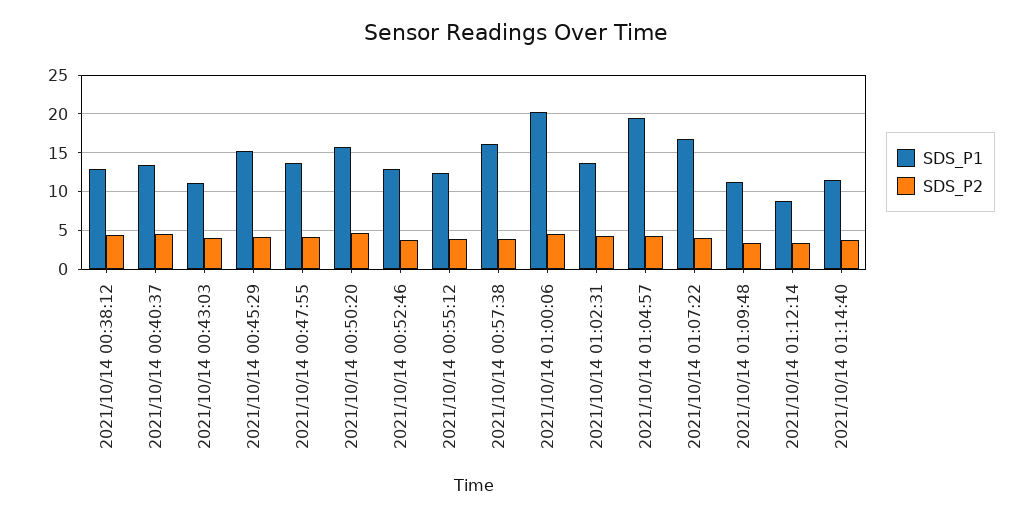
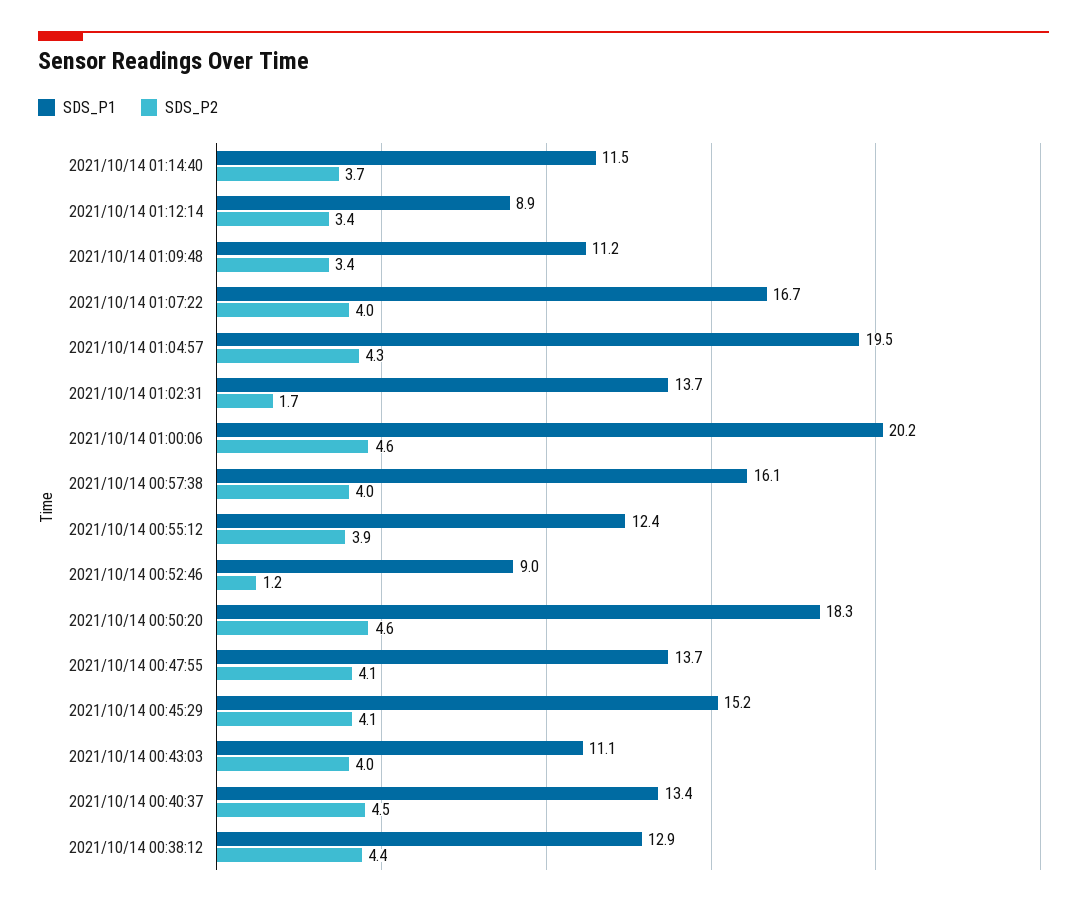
SDS_P1, 2021/10/14 00:50:20: 16 -> 18.3
SDS_P1, 2021/10/14 00:52:46: 13 -> 9
SDS_P2, 2021/10/14 00:52:46: 4 -> 1.2
SDS_P2, 2021/10/14 01:02:31: 4 -> 1.7

